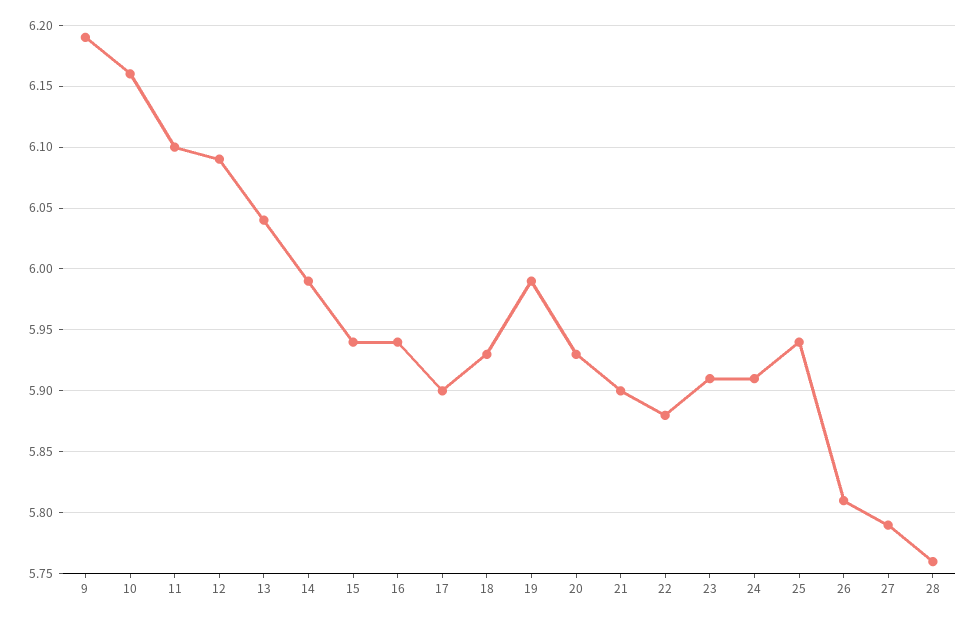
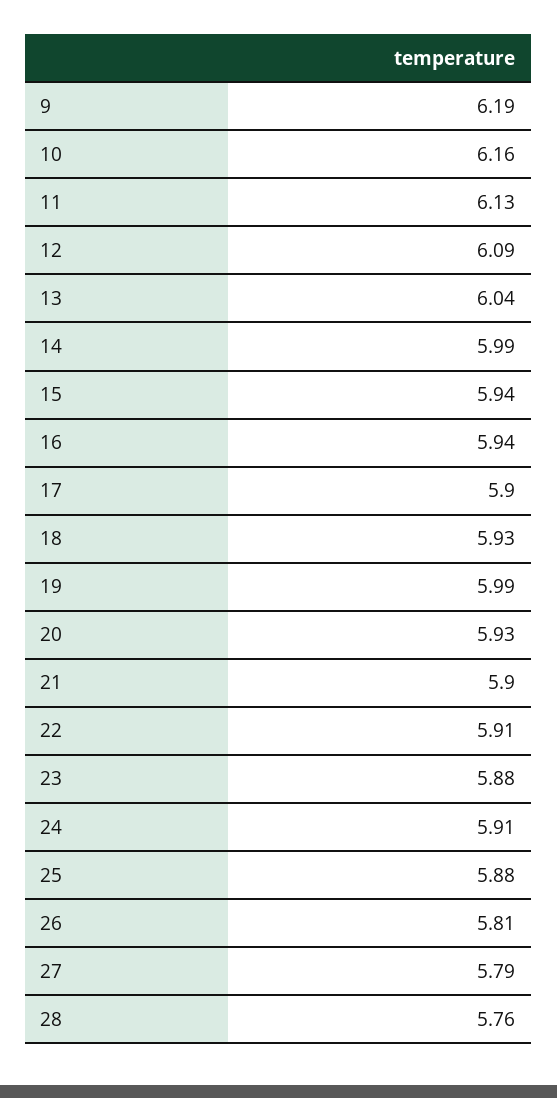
11: 6.1 -> 6.13
22: 5.88 -> 5.91
23: 5.91 -> 5.88
25: 5.94 -> 5.88

